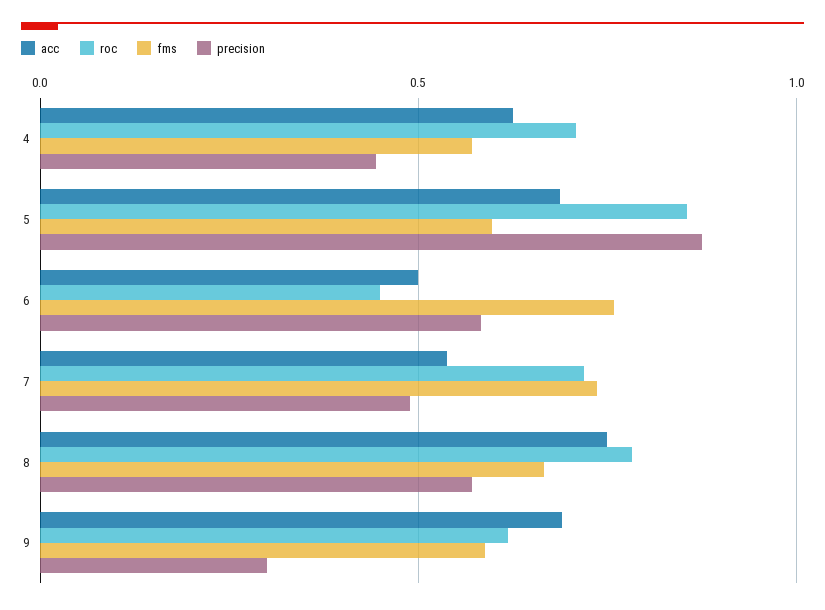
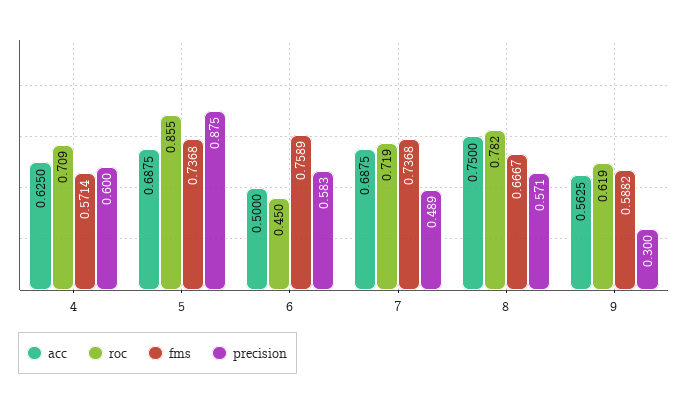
precision, 4: 0.45 -> 0.6
fms, 5: 0.6 -> 0.7368
acc, 7: 0.55 -> 0.6875
acc, 9: 0.7 -> 0.5625

